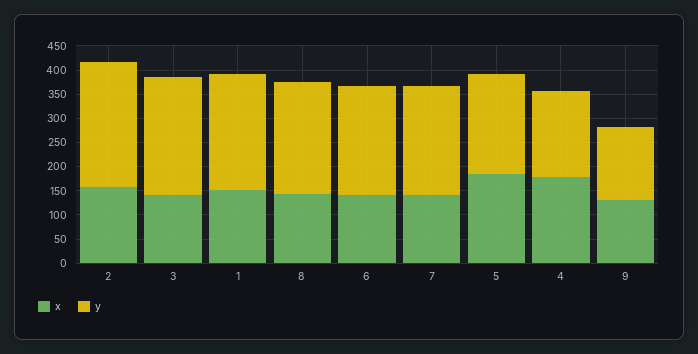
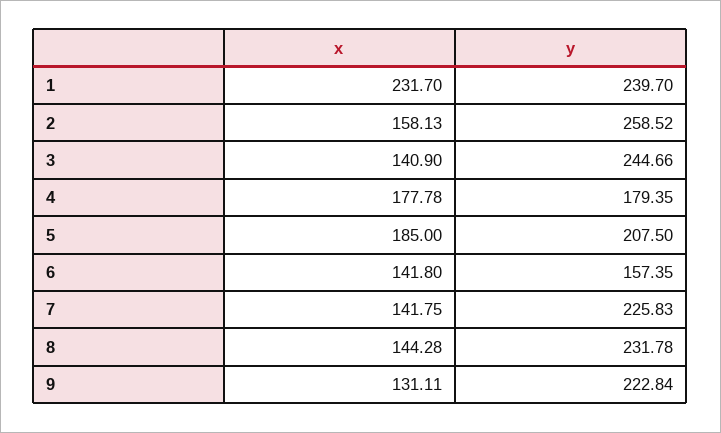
x, 1: 150 -> 231.7
y, 6: 225 -> 157.35
y, 9: 150 -> 222.84

